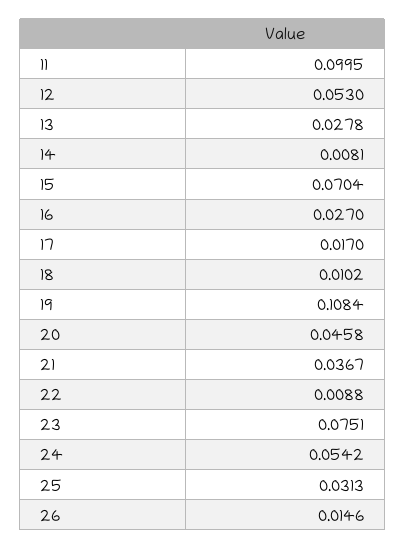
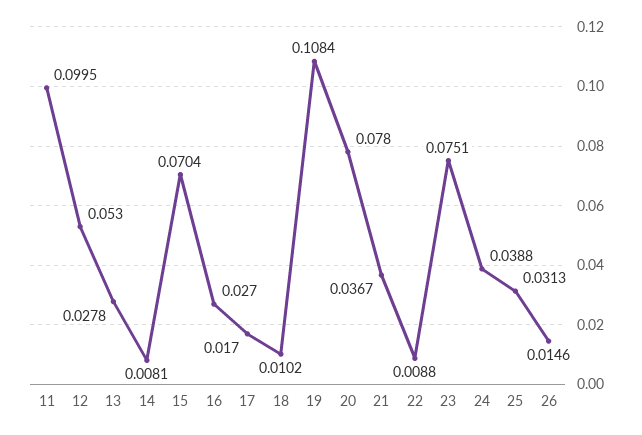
20: 0.0458 -> 0.078
24: 0.0542 -> 0.0388

